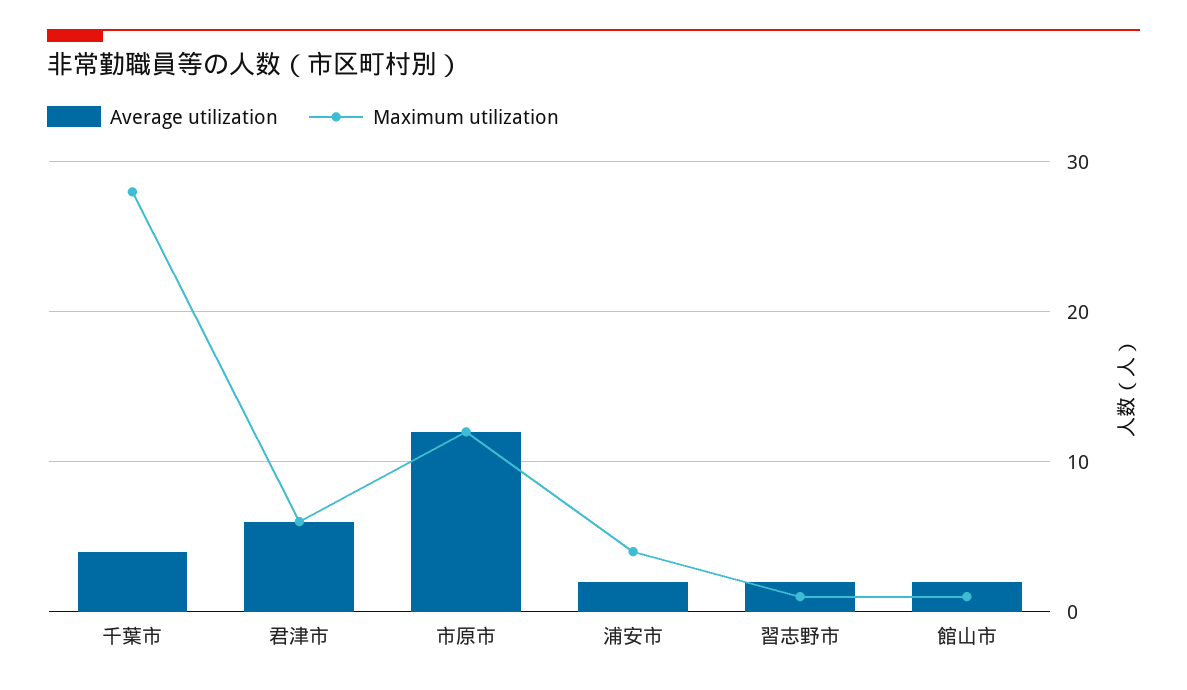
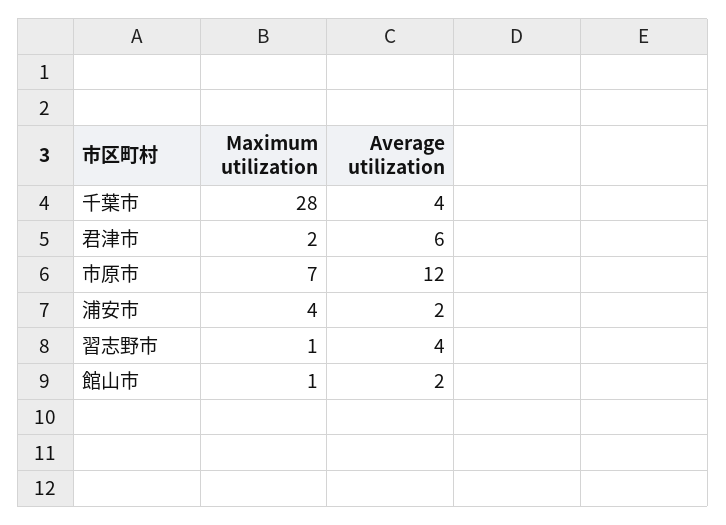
Maximum utilization, 君津市: 6 -> 2
Maximum utilization, 市原市: 12 -> 7
Average utilization, 習志野市: 2 -> 4

